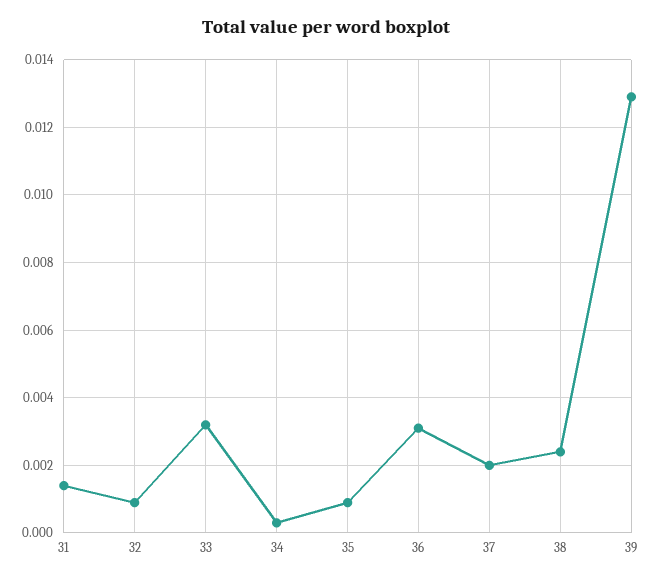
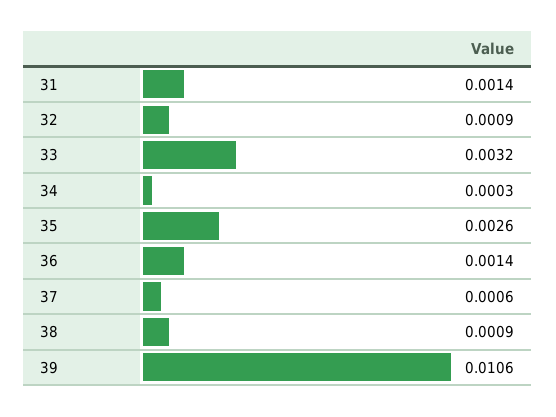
35: 0.001 -> 0.0026
36: 0.003 -> 0.0014
37: 0.002 -> 0.0006
38: 0.0025 -> 0.0009
39: 0.013 -> 0.0106

